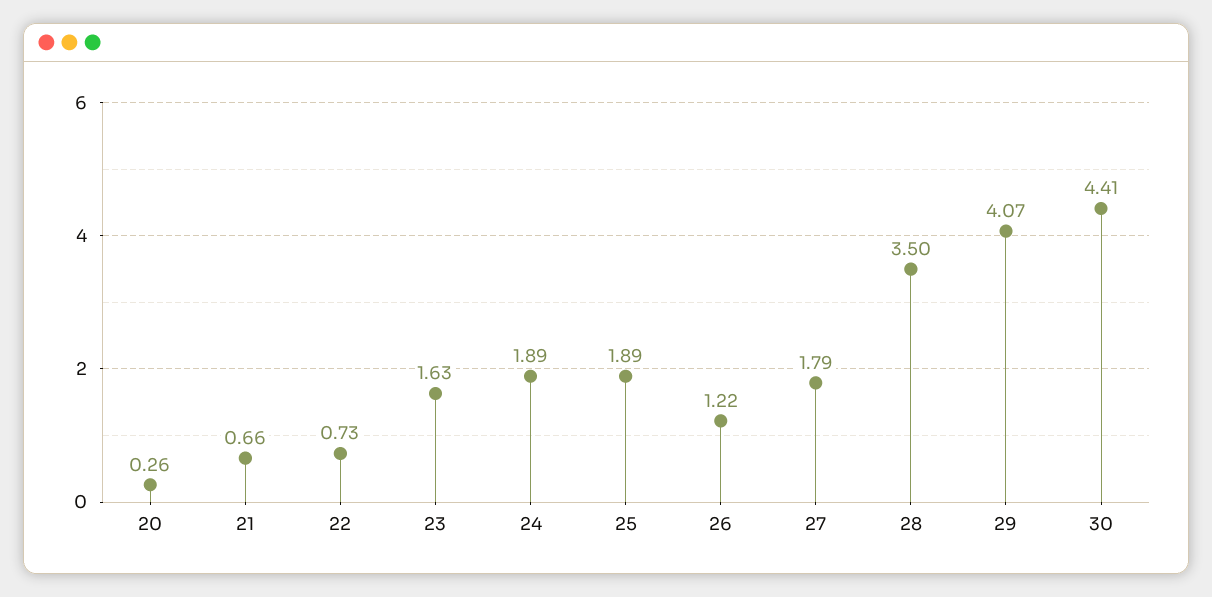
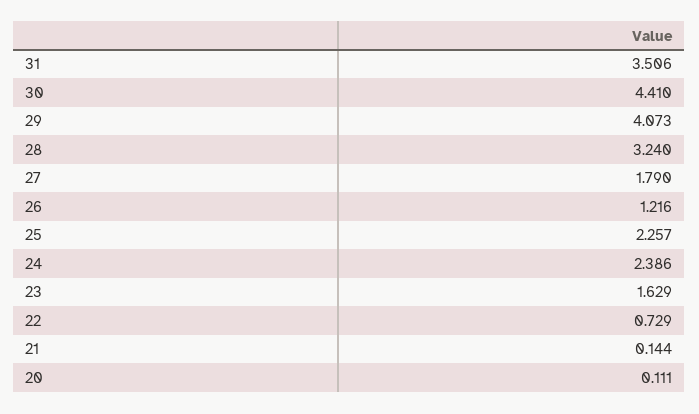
20: 0.26 -> 0.111
21: 0.66 -> 0.144
24: 1.89 -> 2.386
25: 1.89 -> 2.257
28: 3.5 -> 3.24
31: none -> 3.506

